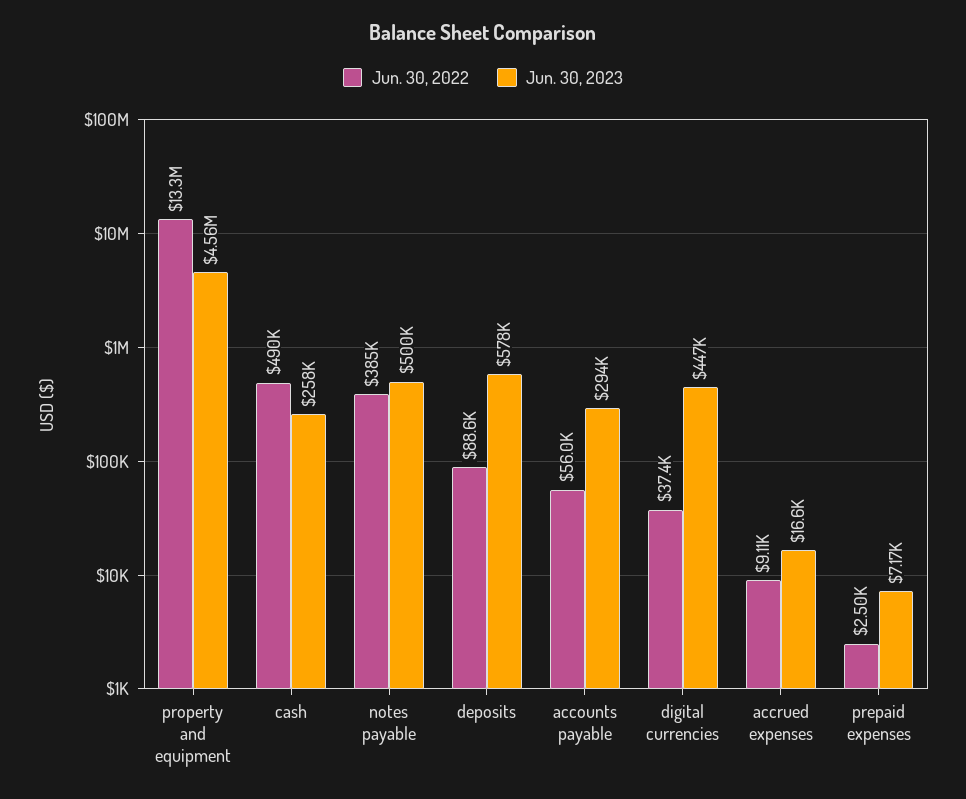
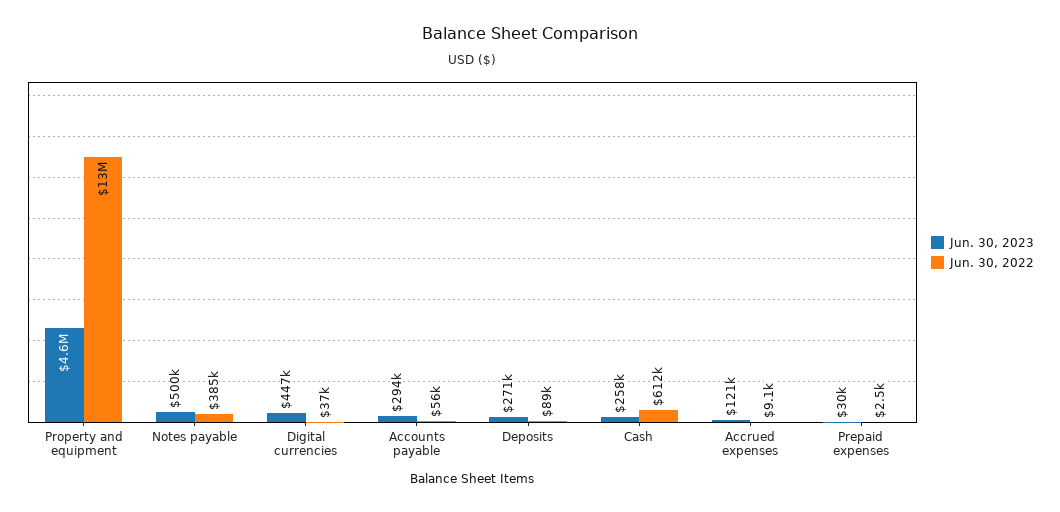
Jun. 30, 2022, cash: 490000 -> 612000
Jun. 30, 2023, deposits: 578000 -> 271000
Jun. 30, 2023, accrued expenses: 16600 -> 121000
Jun. 30, 2023, prepaid expenses: 7170 -> 30000

